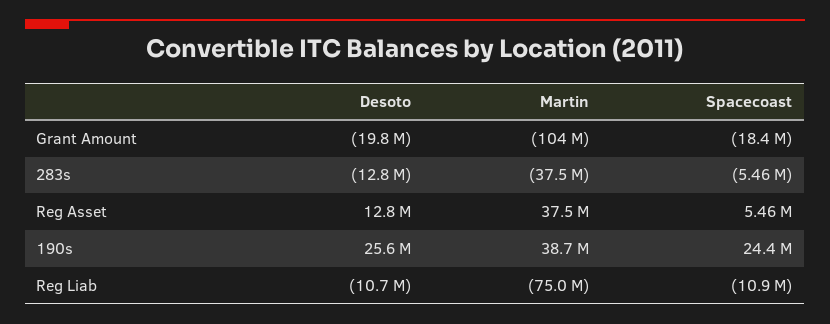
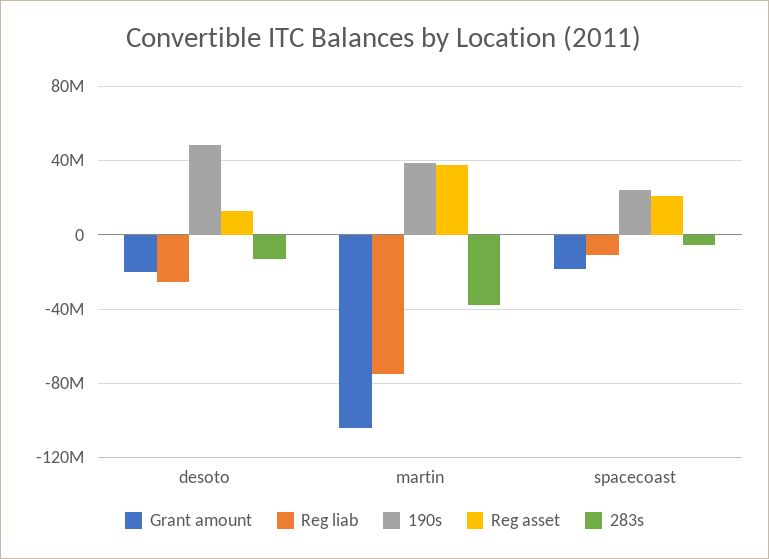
Reg Asset, Spacecoast: 5460000 -> 20000000
190s, Desoto: 25600000 -> 50000000
Reg Liab, Desoto: -10700000 -> -25000000

